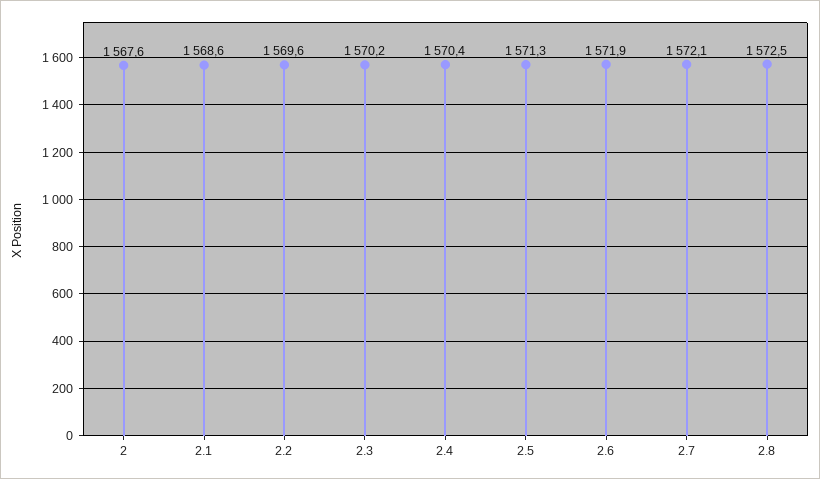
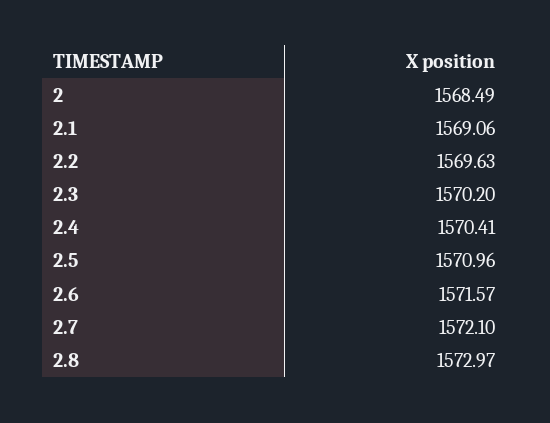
2: 1567.6 -> 1568.49
2.1: 1568.6 -> 1569.06
2.5: 1571.3 -> 1570.96
2.6: 1571.9 -> 1571.57
2.8: 1572.5 -> 1572.97

